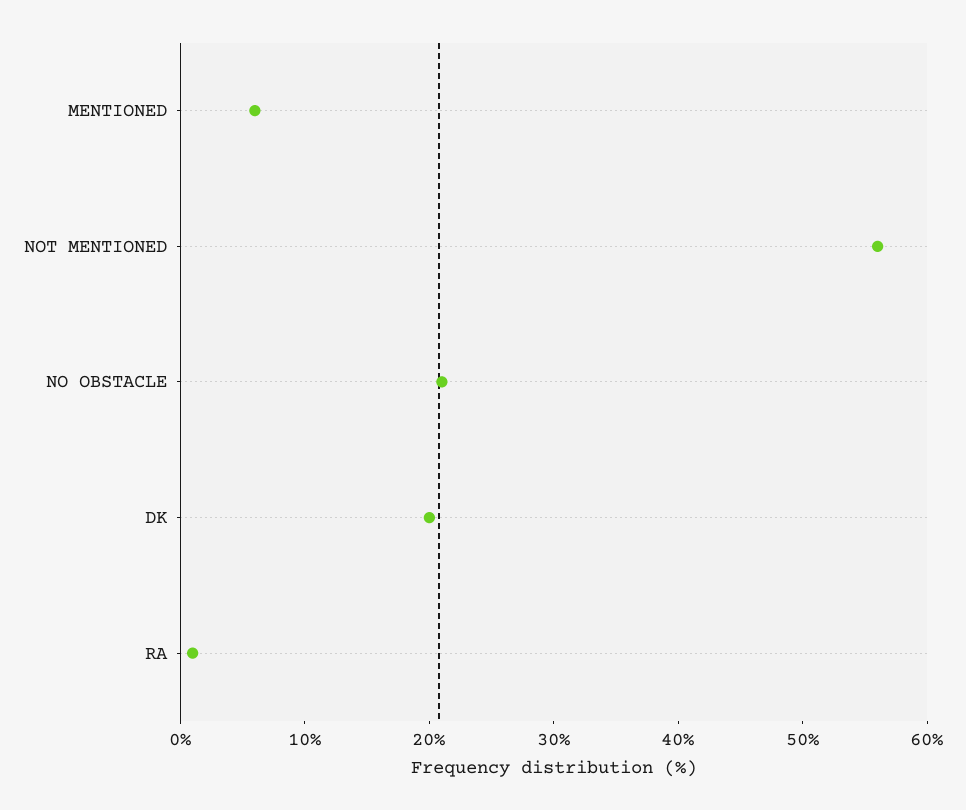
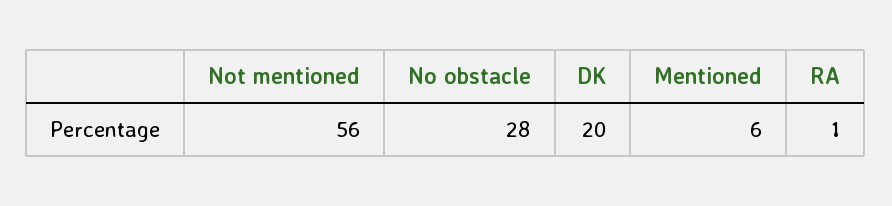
NO OBSTACLE: 21 -> 28

